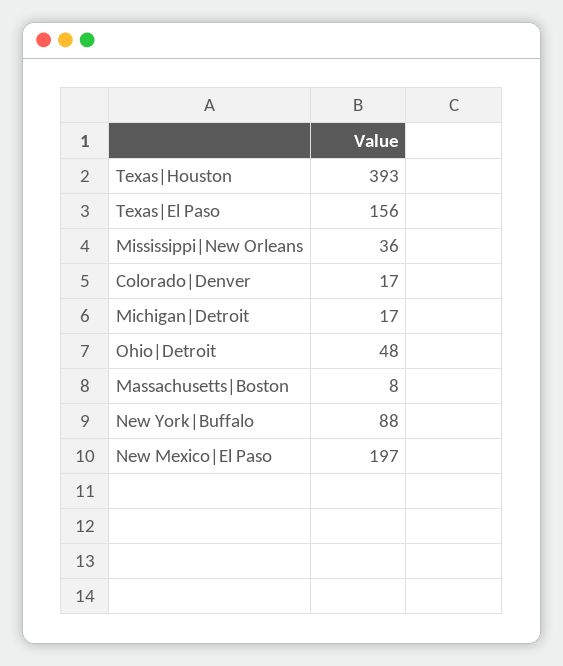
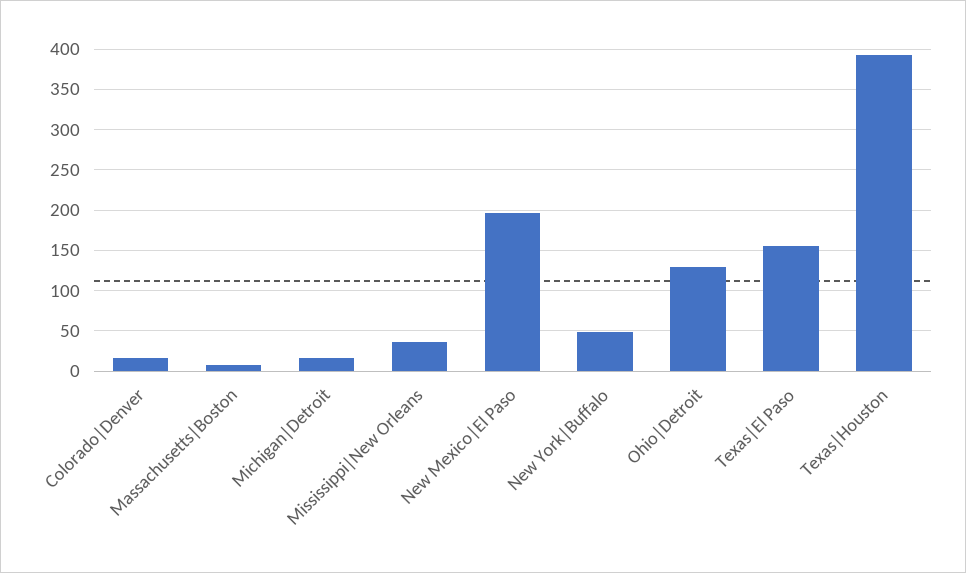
Ohio|Detroit: 48 -> 130
New York|Buffalo: 88 -> 50

